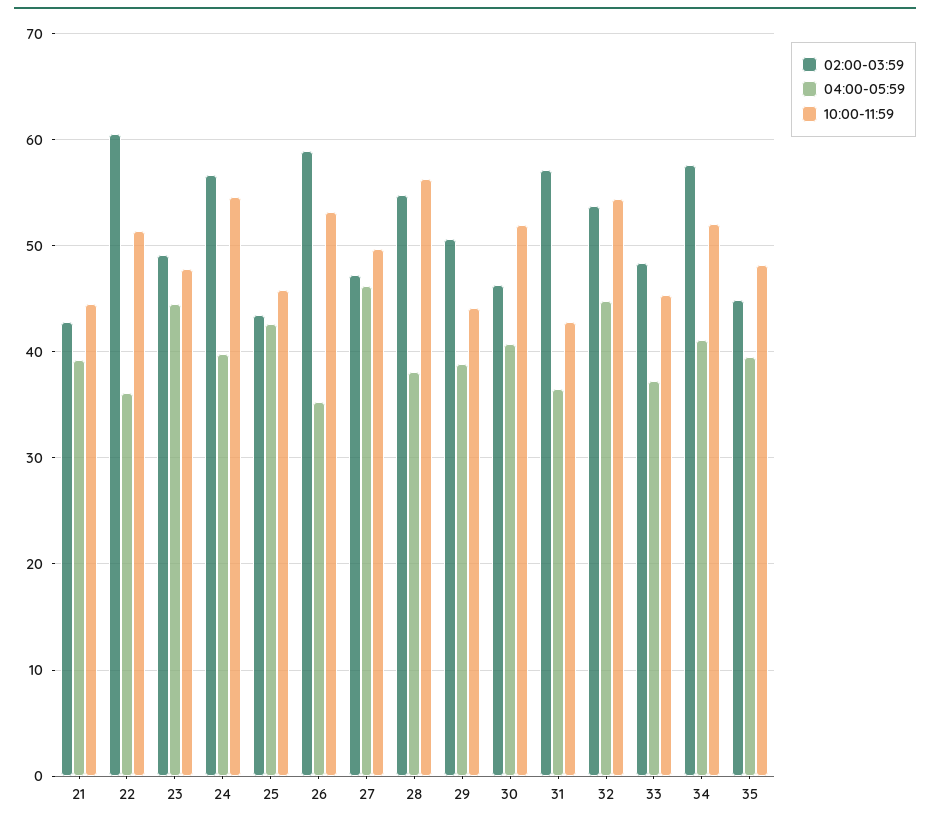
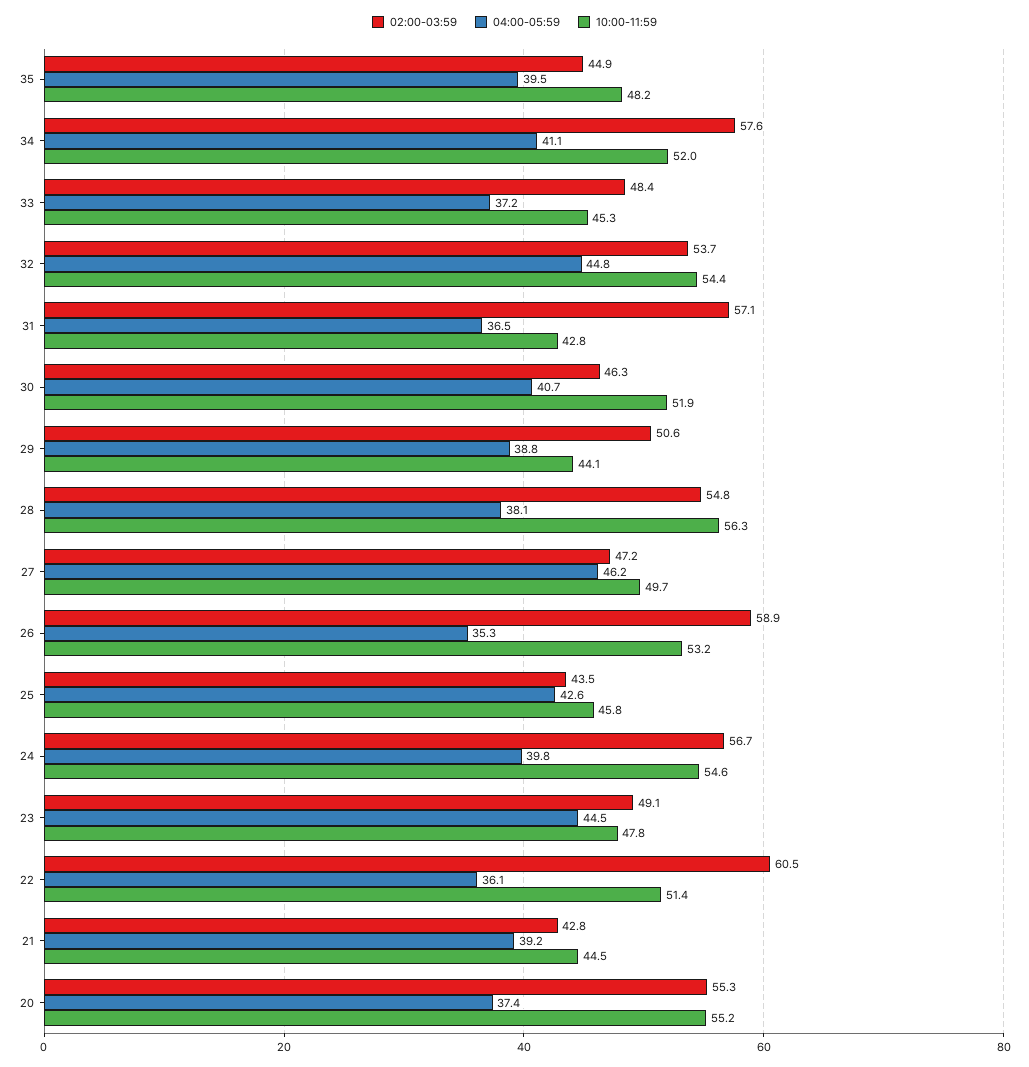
02:00-03:59, 20: none -> 55.3
04:00-05:59, 20: none -> 37.4
10:00-11:59, 20: none -> 55.2

